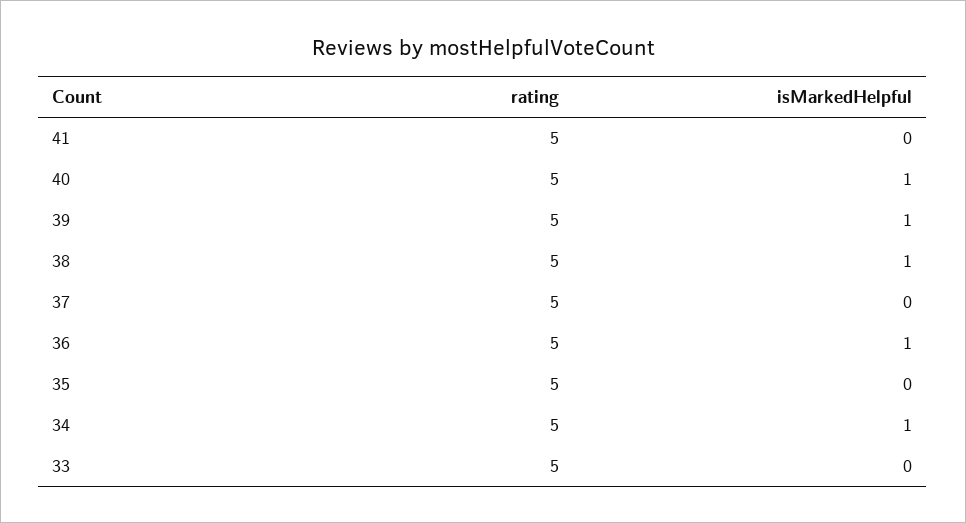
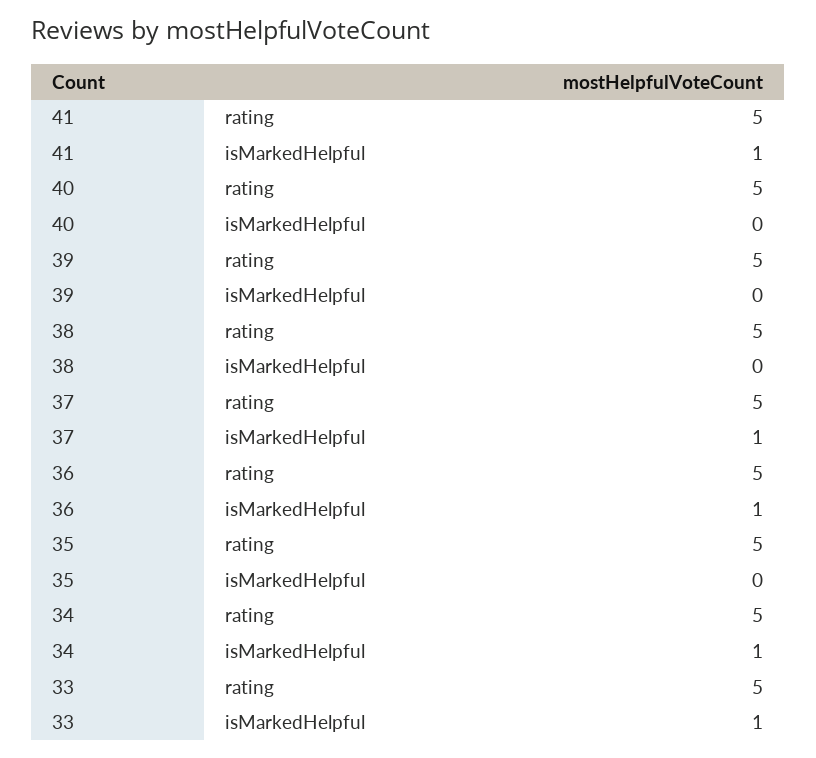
isMarkedHelpful, 41: 0 -> 1
isMarkedHelpful, 40: 1 -> 0
isMarkedHelpful, 39: 1 -> 0
isMarkedHelpful, 38: 1 -> 0
isMarkedHelpful, 37: 0 -> 1
isMarkedHelpful, 33: 0 -> 1

